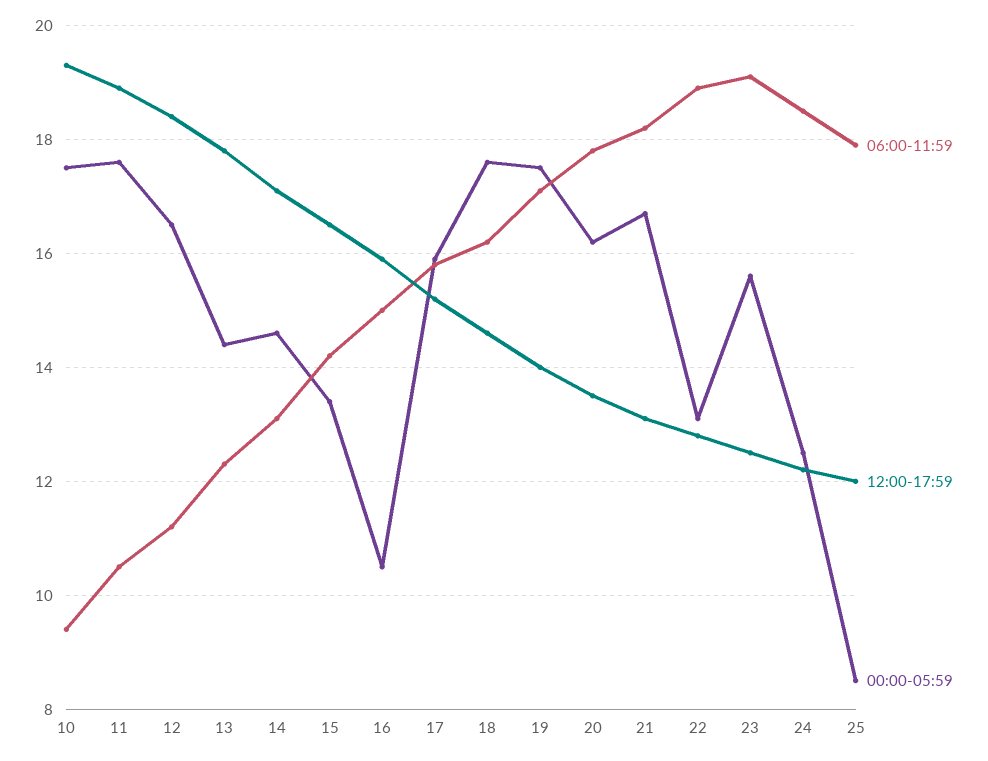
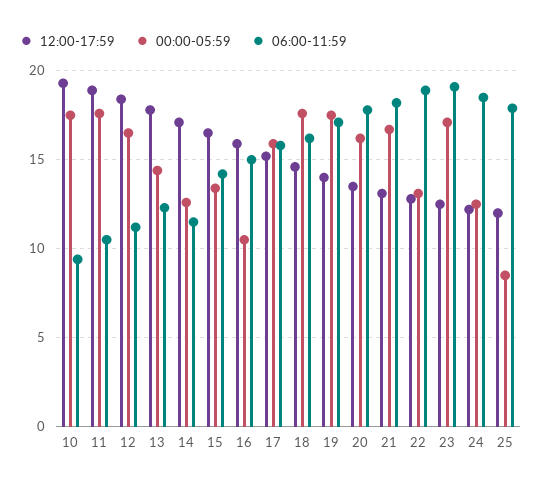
06:00-11:59, 14: 13 -> 11.5
00:00-05:59, 14: 14.5 -> 12.5
00:00-05:59, 23: 15.5 -> 17

